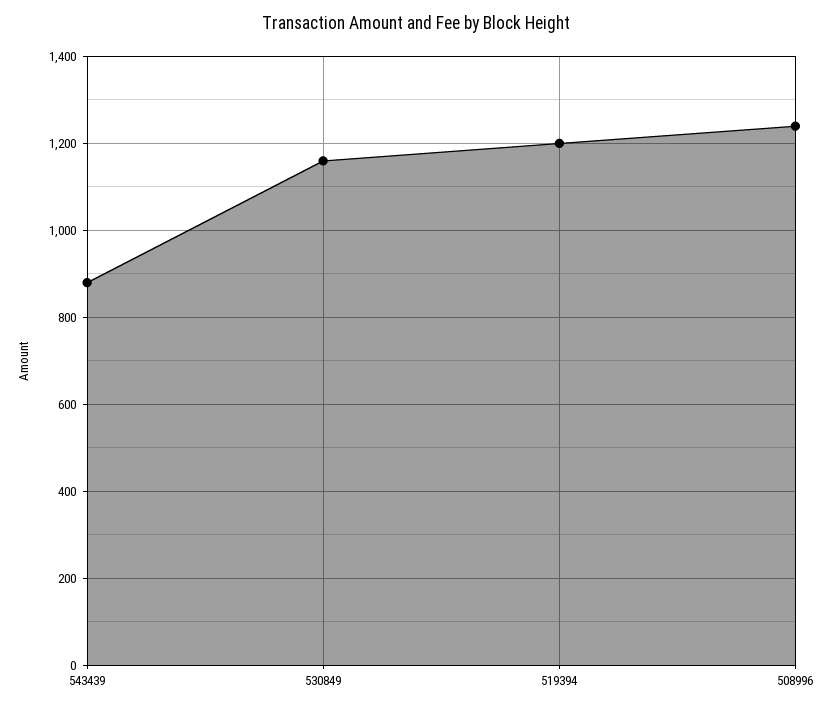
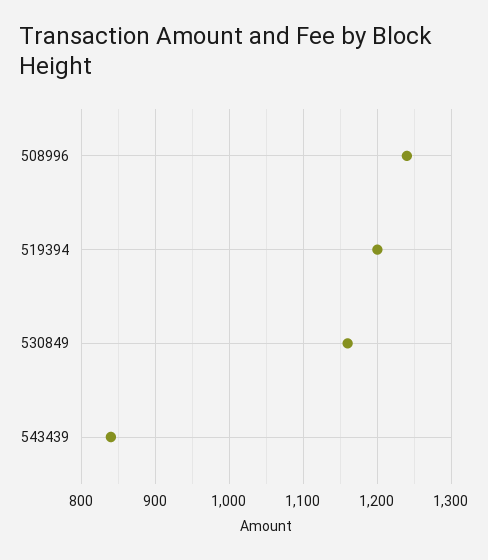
543439: 880 -> 840

